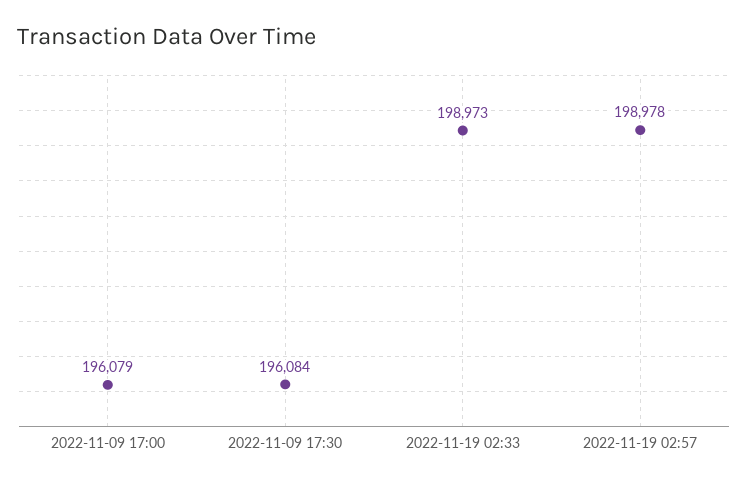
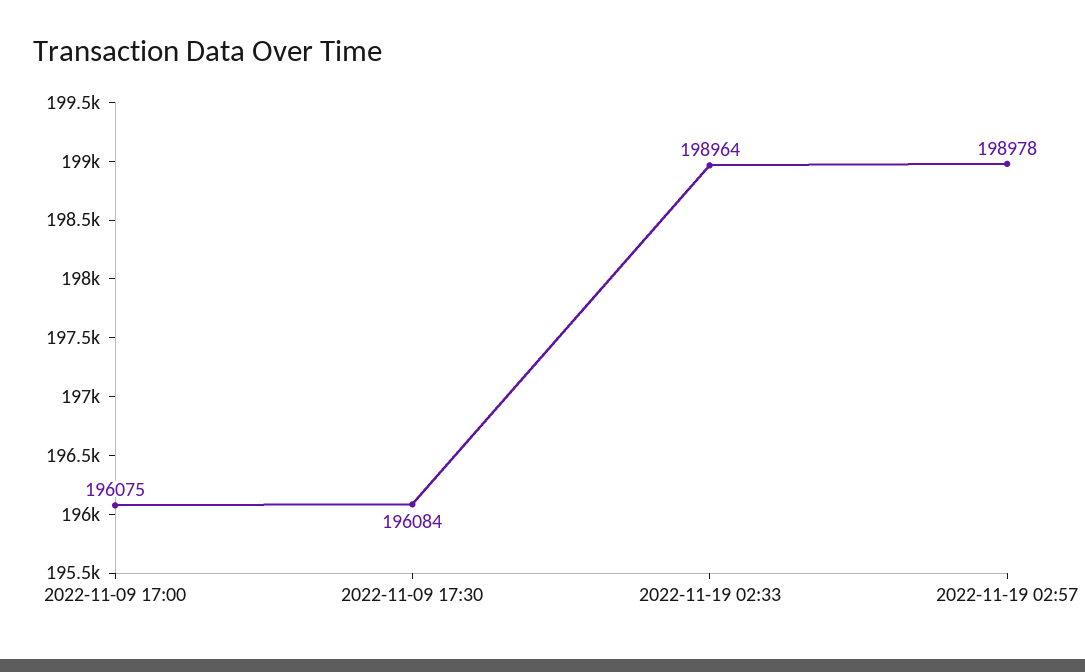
2022-11-09 17:00: 196079 -> 196075
2022-11-19 02:33: 198973 -> 198964

